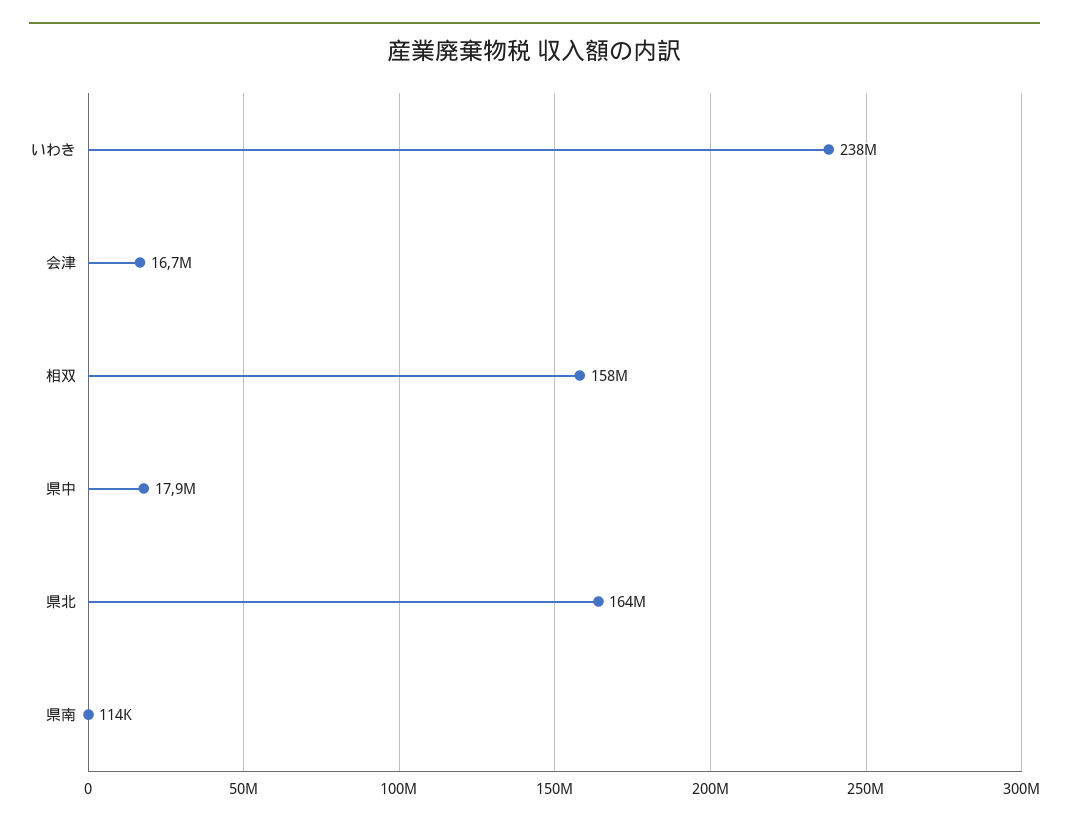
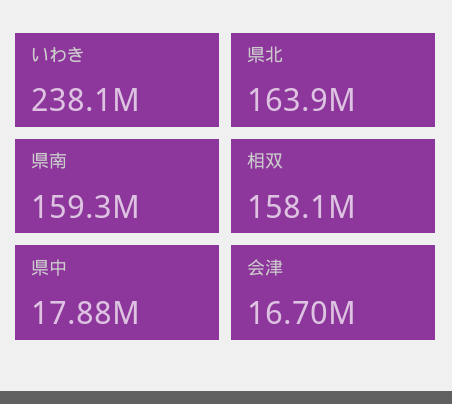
県南: 114000 -> 159300000

